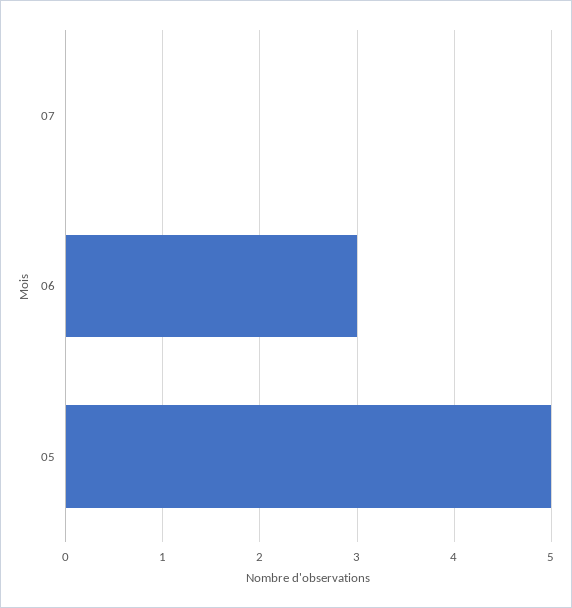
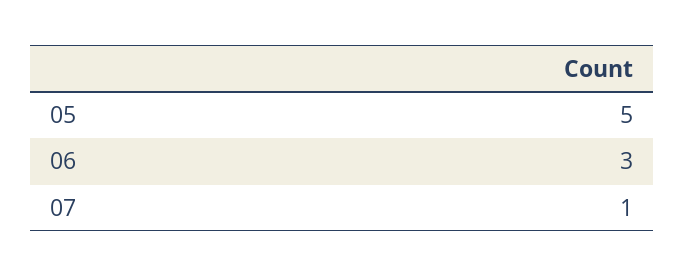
07: 0 -> 1

